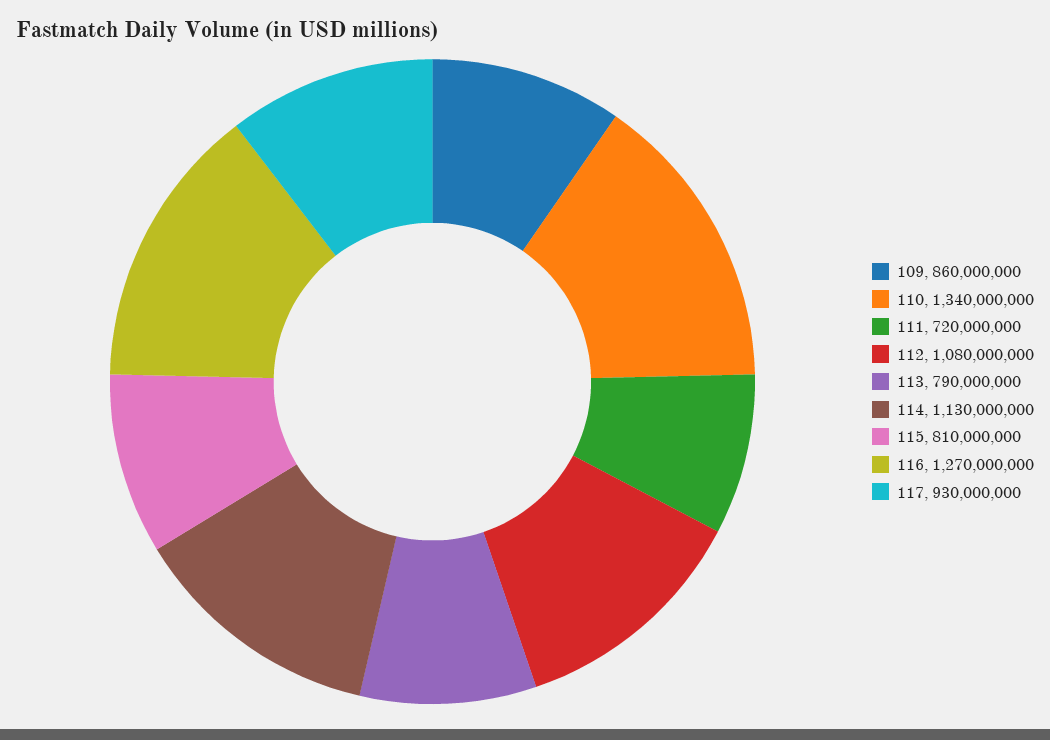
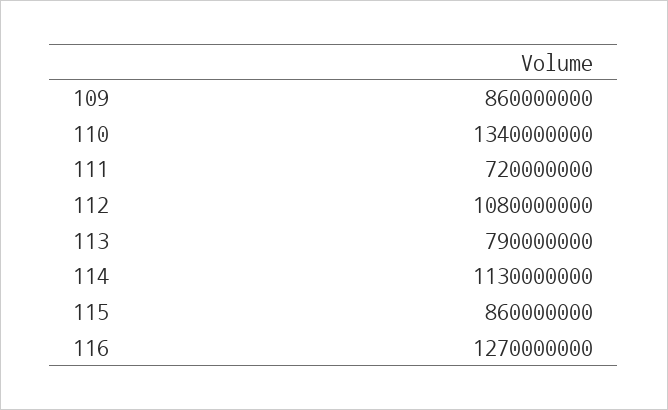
115: 810000000 -> 860000000
117: 930000000 -> none

